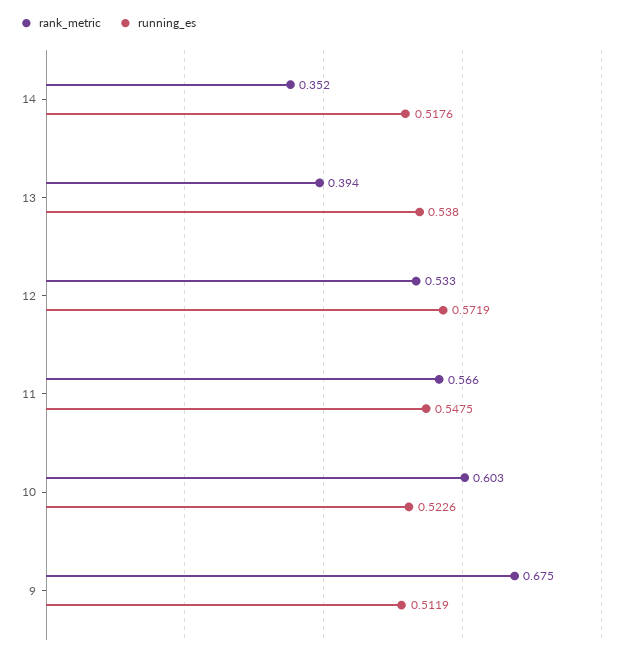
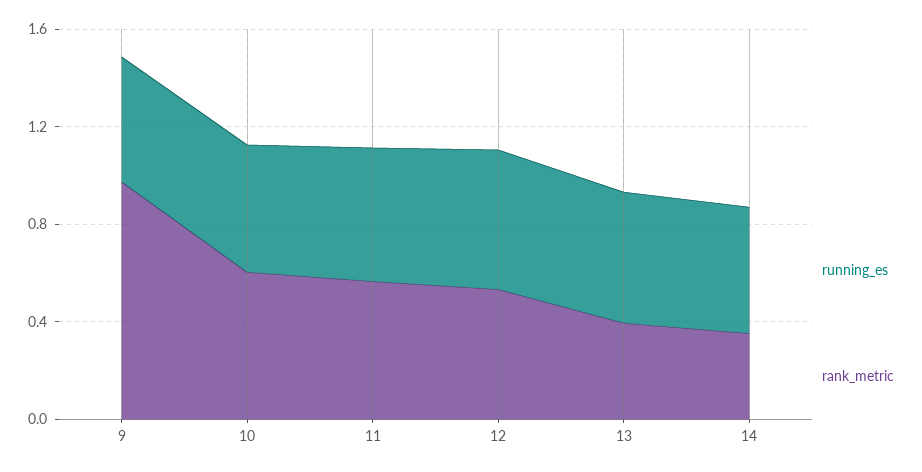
rank_metric, 9: 0.675 -> 1

